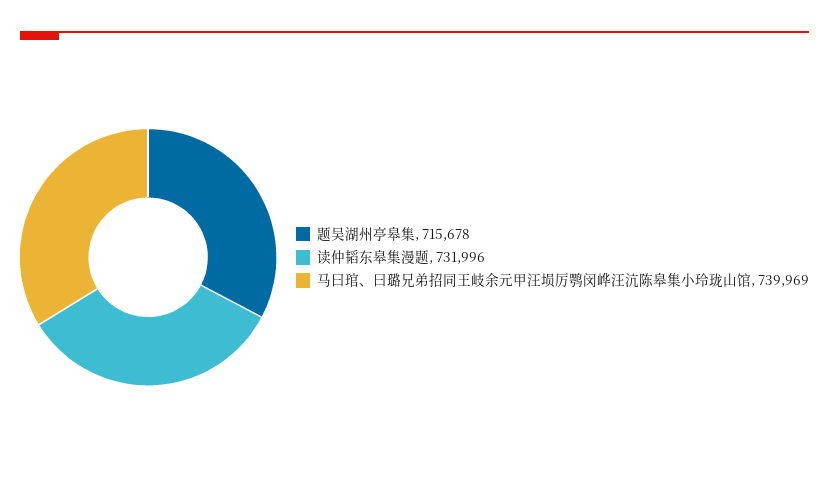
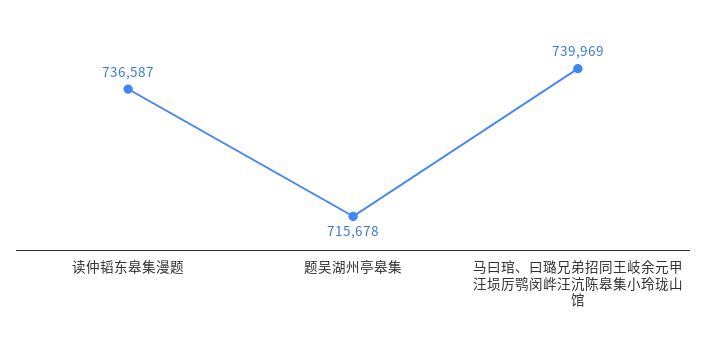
读仲韬东皋集漫题: 731996 -> 736587

